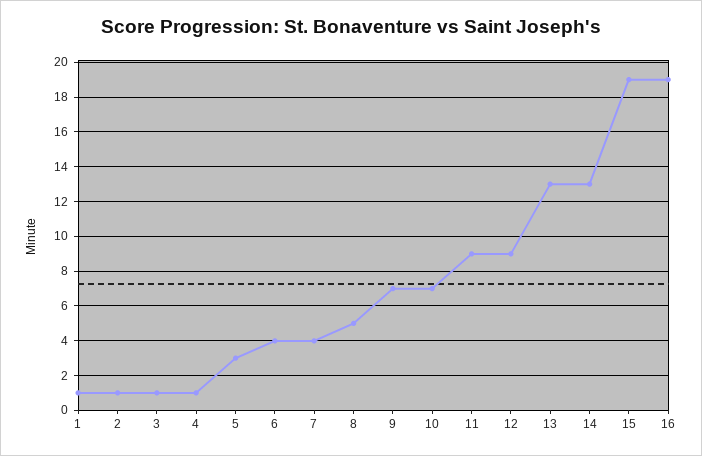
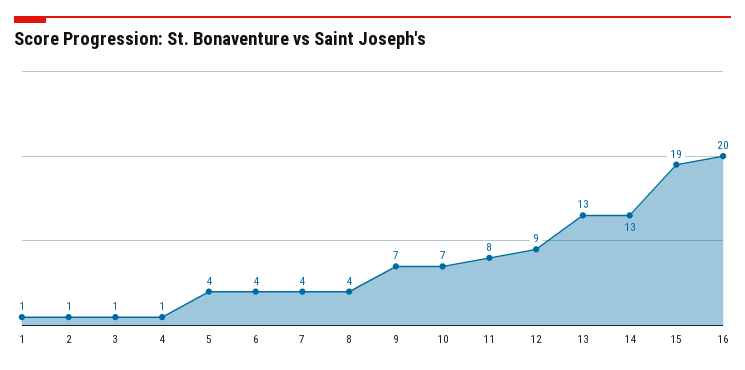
5: 3 -> 4
8: 5 -> 4
11: 9 -> 8
16: 19 -> 20

